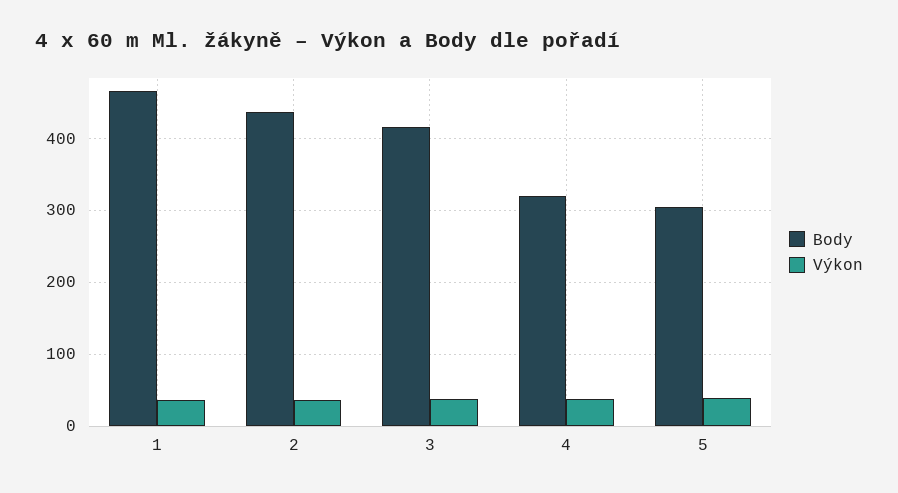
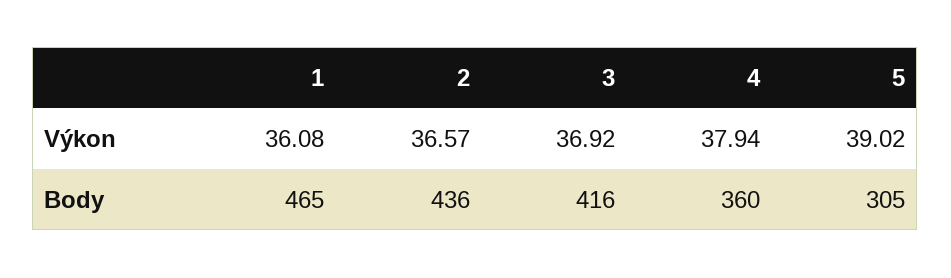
Body, 4: 320 -> 360

